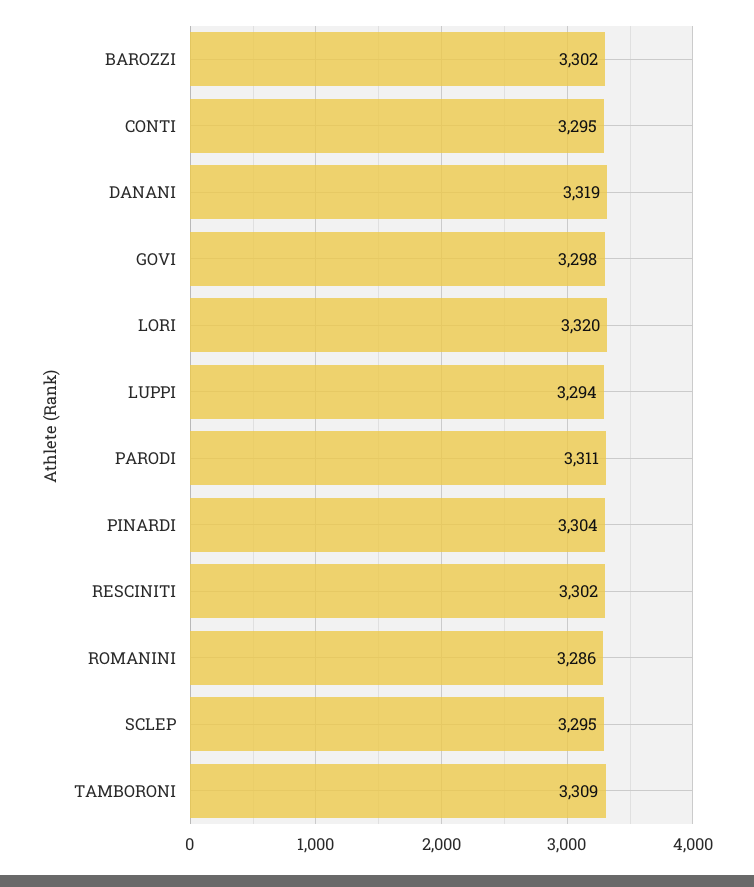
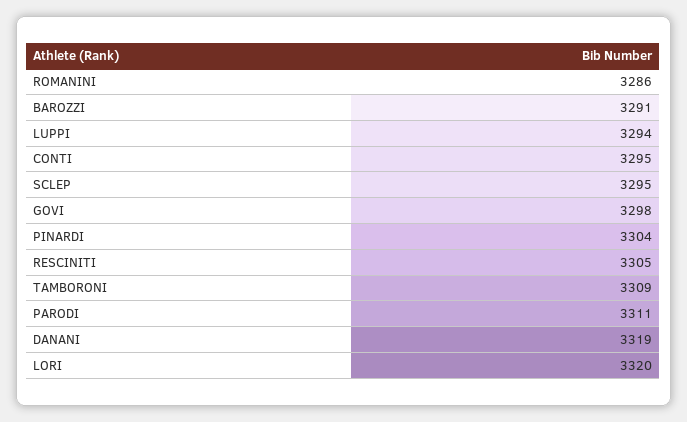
BAROZZI: 3302 -> 3291
RESCINITI: 3302 -> 3305

